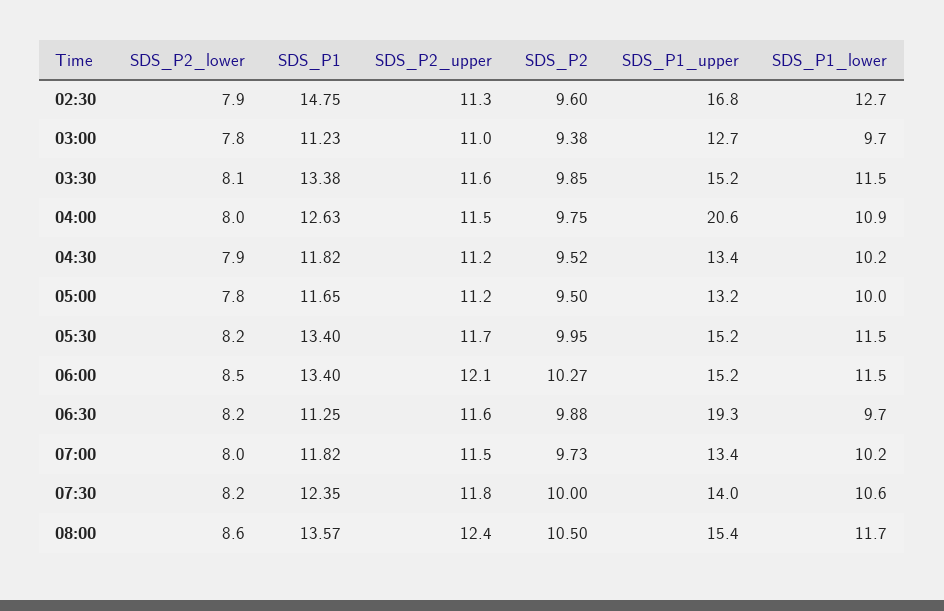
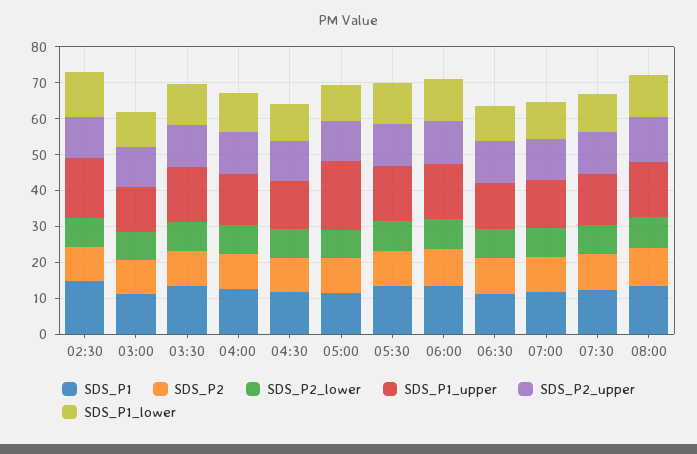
SDS_P1_upper, 04:00: 20.6 -> 15
SDS_P1_upper, 05:00: 13.2 -> 20
SDS_P1_upper, 06:30: 19.3 -> 12.5

